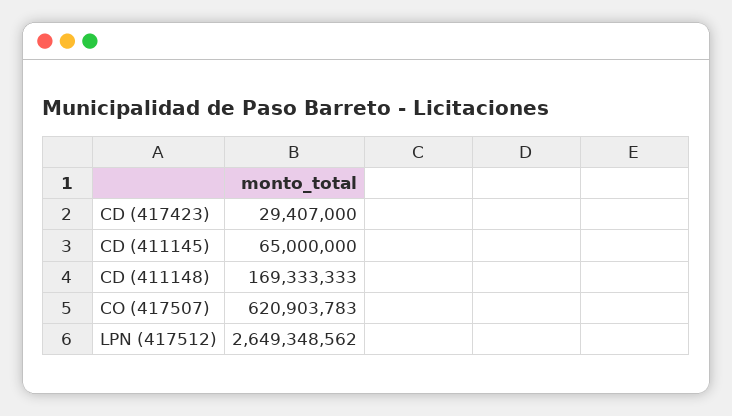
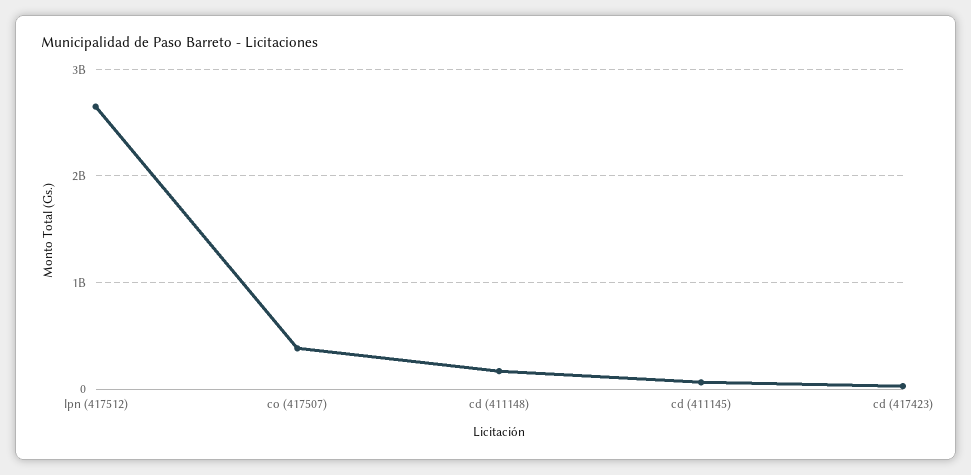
CO (417507): 620903783 -> 400000000

